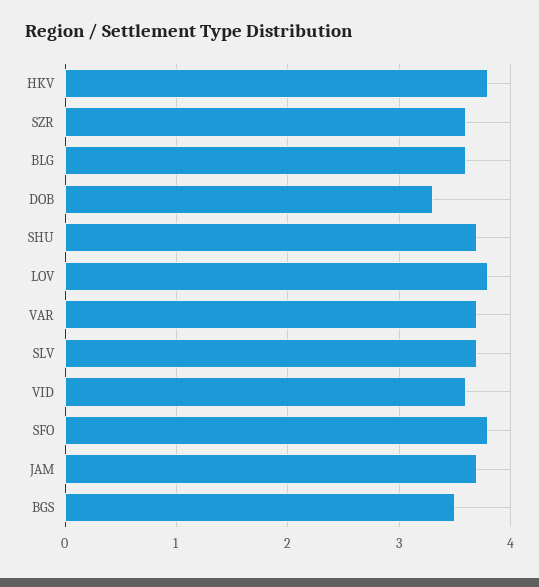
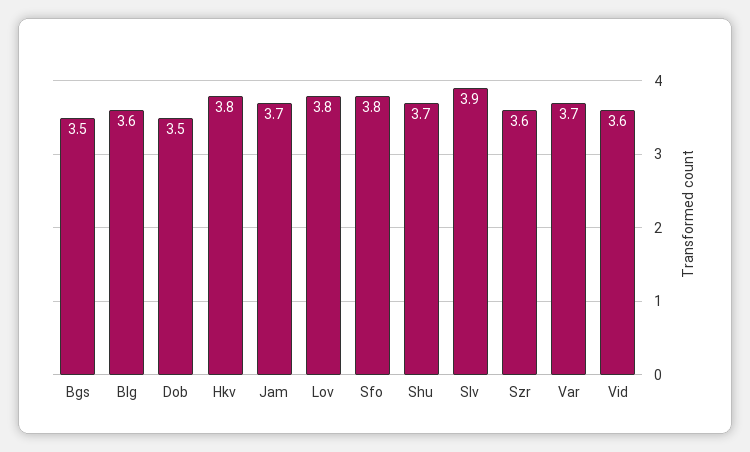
DOB: 3.3 -> 3.5
SLV: 3.7 -> 3.9

